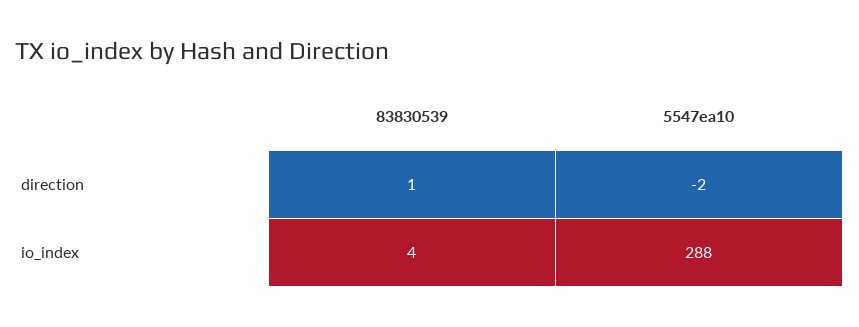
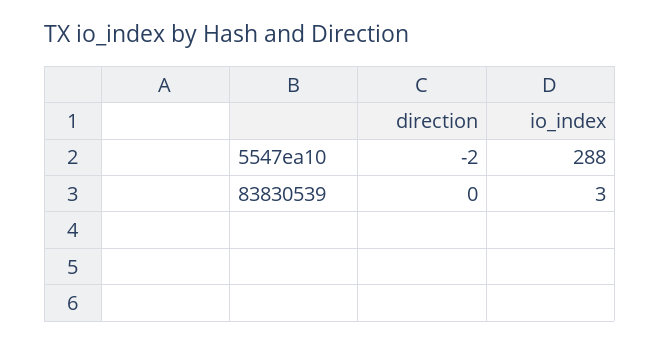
83830539, direction: 1 -> 0
83830539, io_index: 4 -> 3

